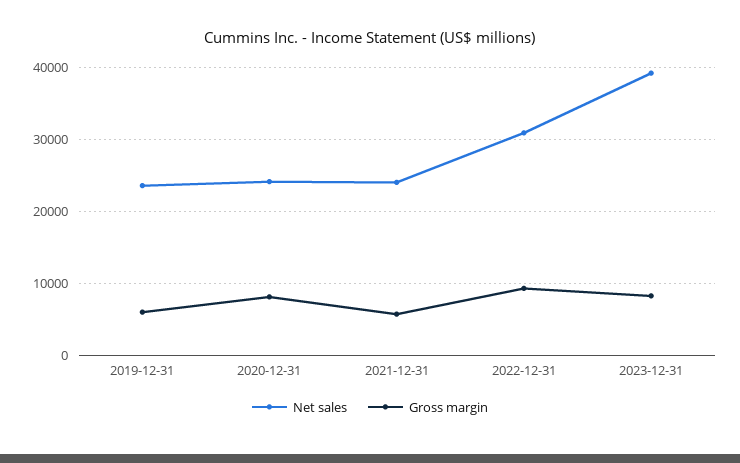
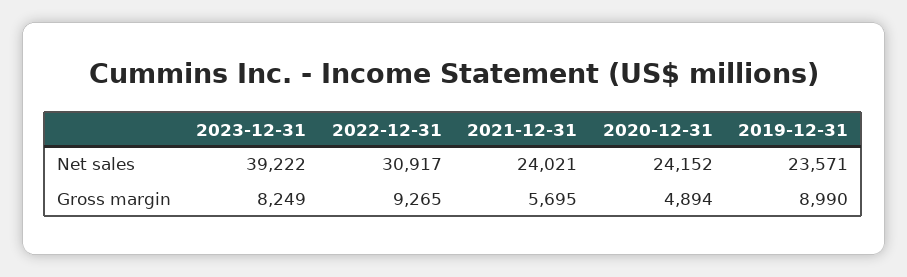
Gross margin, 2019-12-31: 6000 -> 8990
Gross margin, 2020-12-31: 8000 -> 4894

